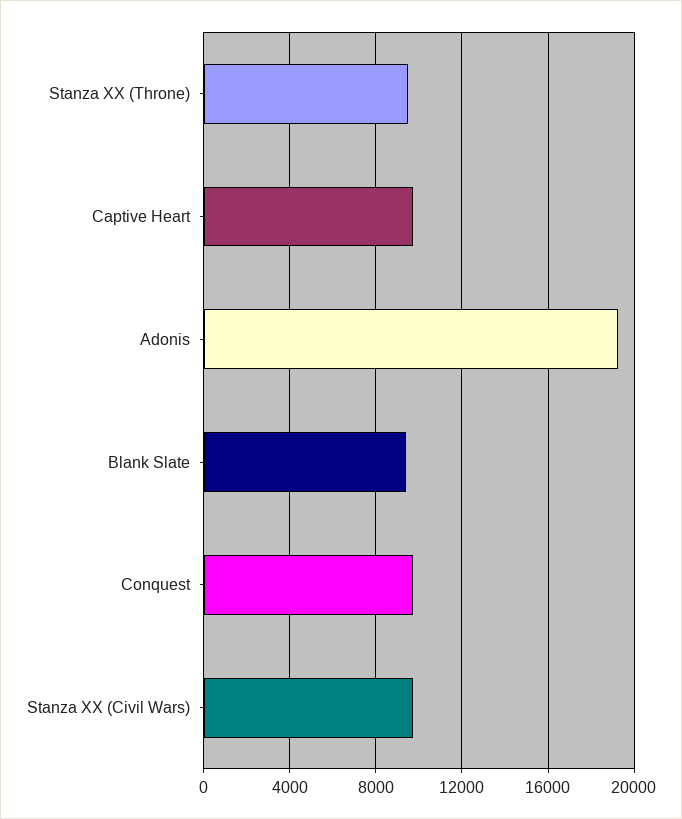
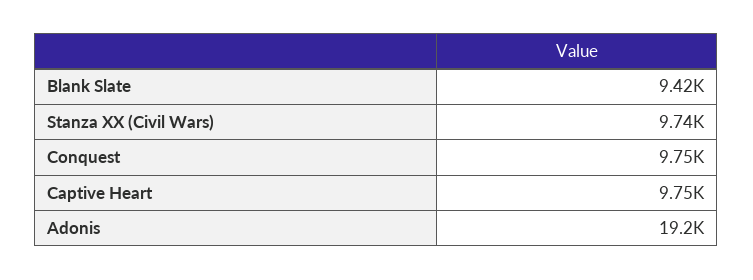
Stanza XX (Throne): 9500 -> none

